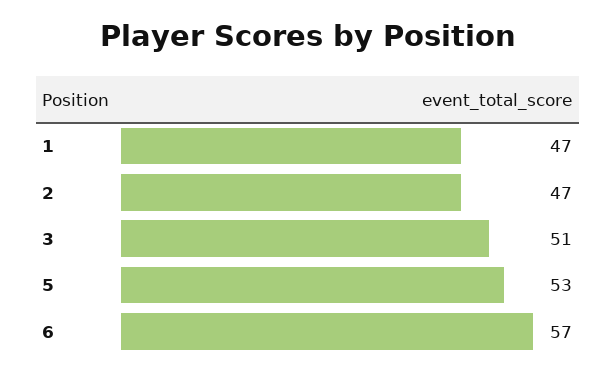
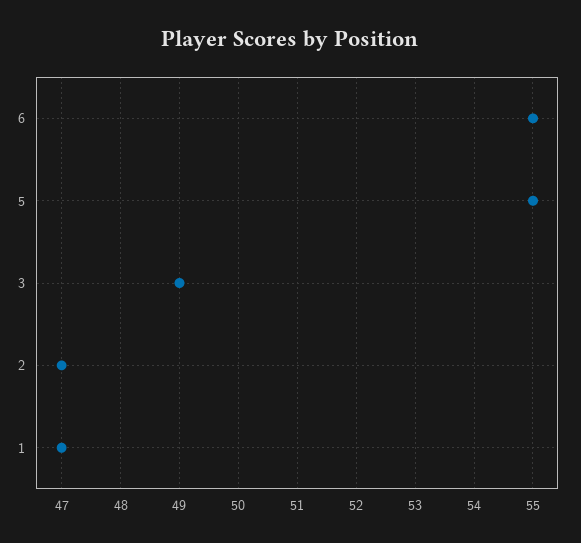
3: 51 -> 49
5: 53 -> 55
6: 57 -> 55

